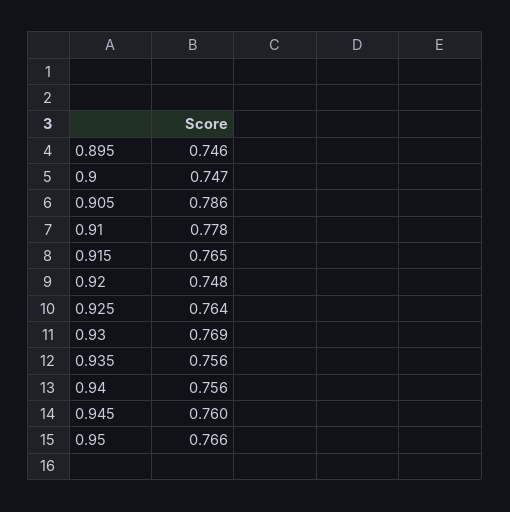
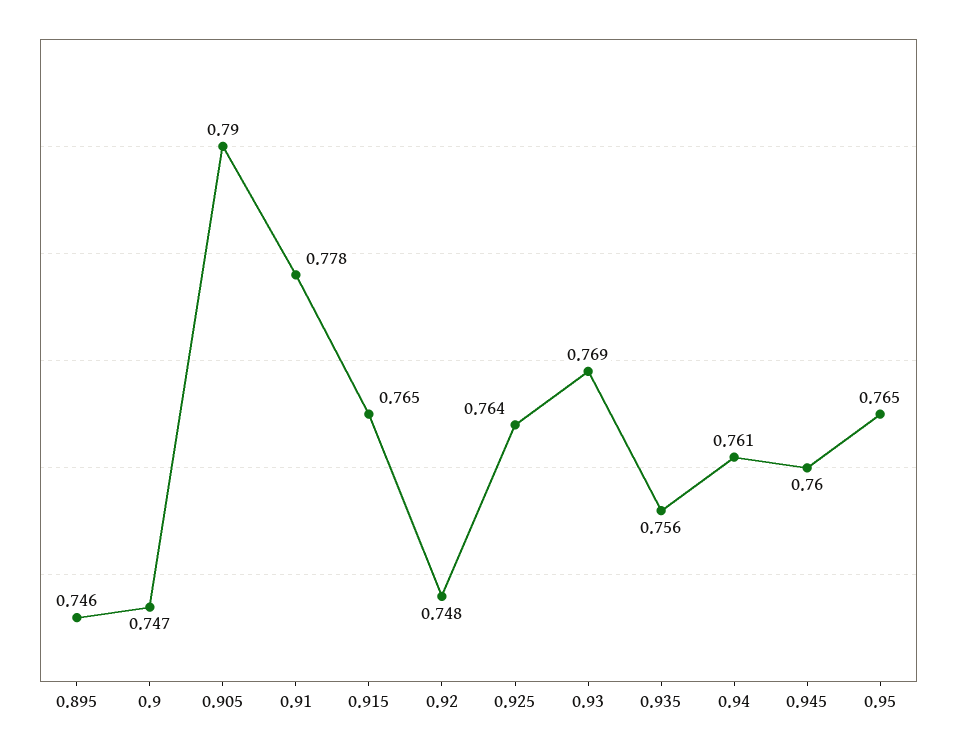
0.905: 0.786 -> 0.79
0.94: 0.756 -> 0.761
0.95: 0.766 -> 0.765

